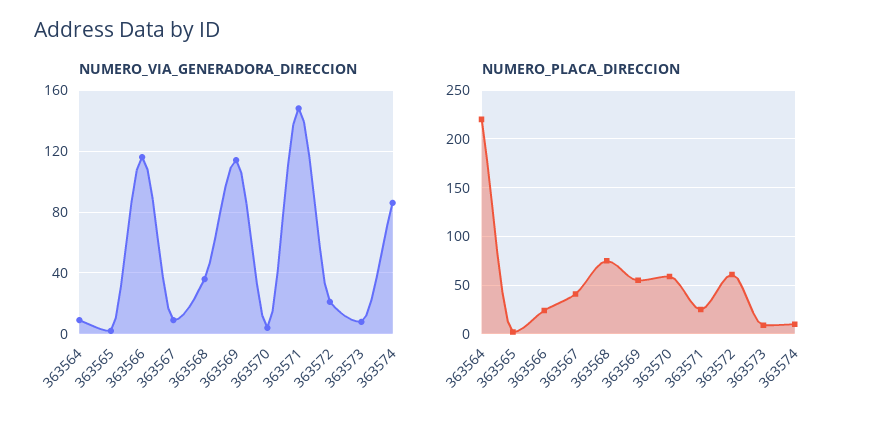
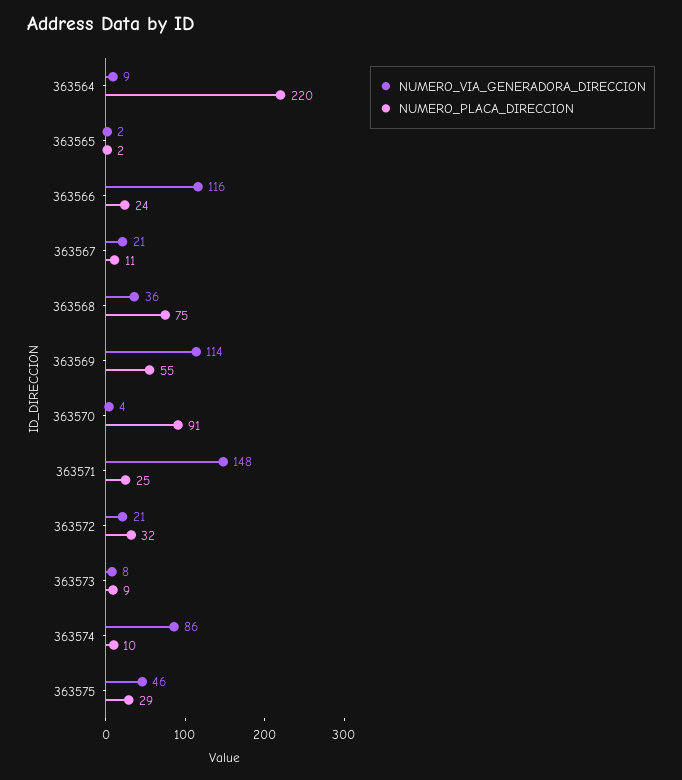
NUMERO_VIA_GENERADORA_DIRECCION, 363567: 10 -> 21
NUMERO_PLACA_DIRECCION, 363567: 40 -> 11
NUMERO_PLACA_DIRECCION, 363570: 60 -> 91
NUMERO_PLACA_DIRECCION, 363572: 60 -> 32
NUMERO_VIA_GENERADORA_DIRECCION, 363575: none -> 46
NUMERO_PLACA_DIRECCION, 363575: none -> 29

